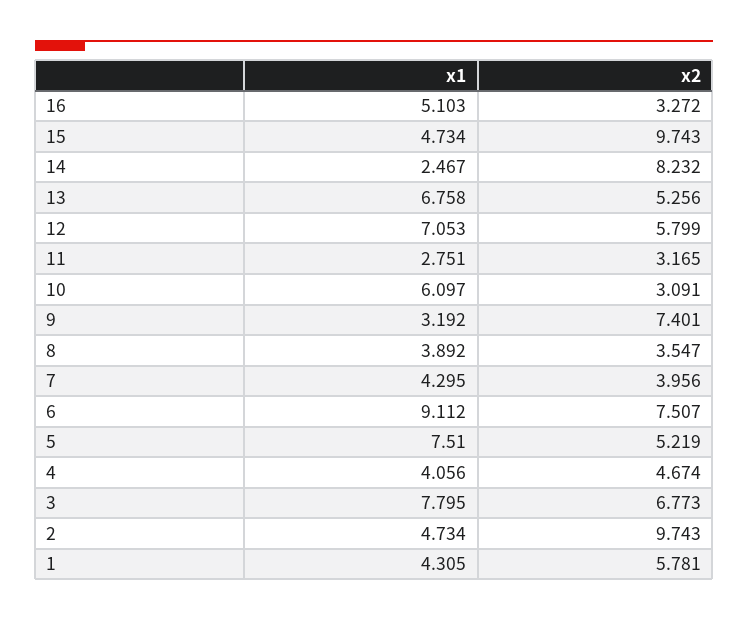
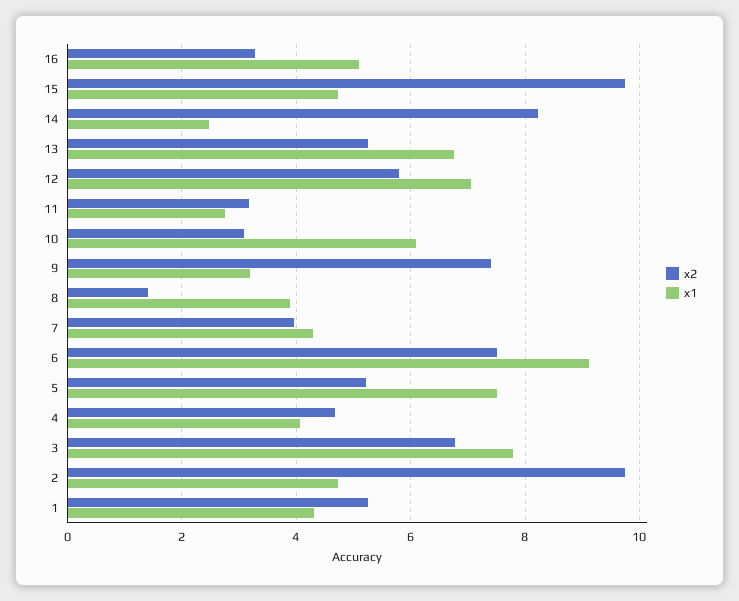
x2, 8: 3.547 -> 1.4
x2, 1: 5.781 -> 5.2

